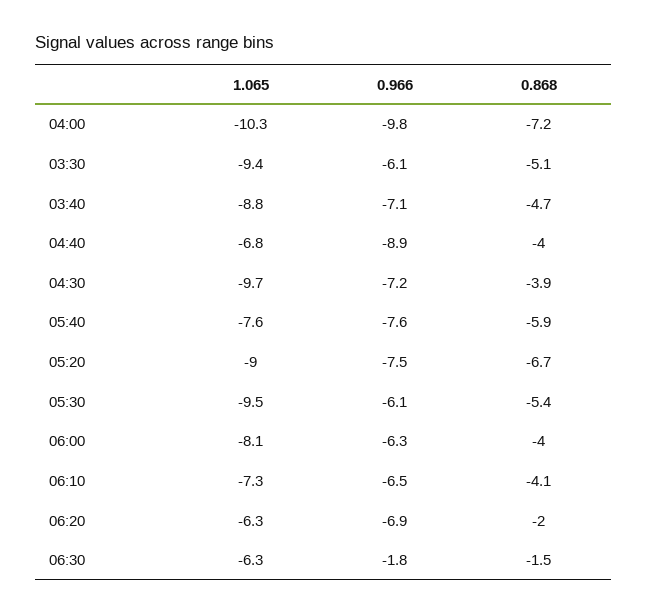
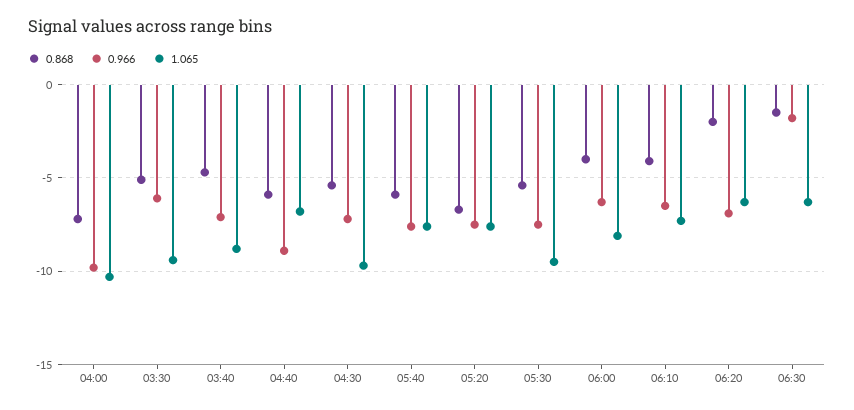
0.868, 04:40: -4 -> -6
0.868, 04:30: -3.9 -> -5.5
1.065, 05:20: -9 -> -7.5
0.966, 05:30: -6.1 -> -7.5

